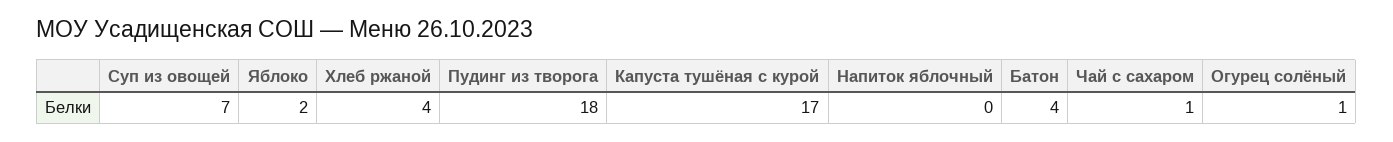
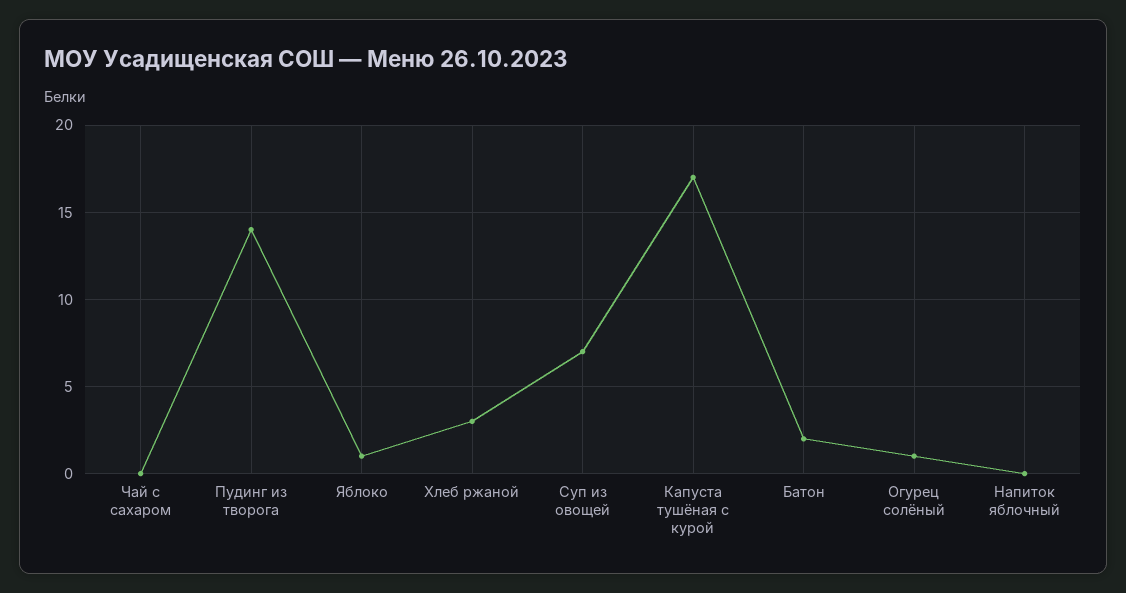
Яблоко: 2 -> 1
Хлеб ржаной: 4 -> 3
Пудинг из творога: 18 -> 14
Батон: 4 -> 2
Чай с сахаром: 1 -> 0

